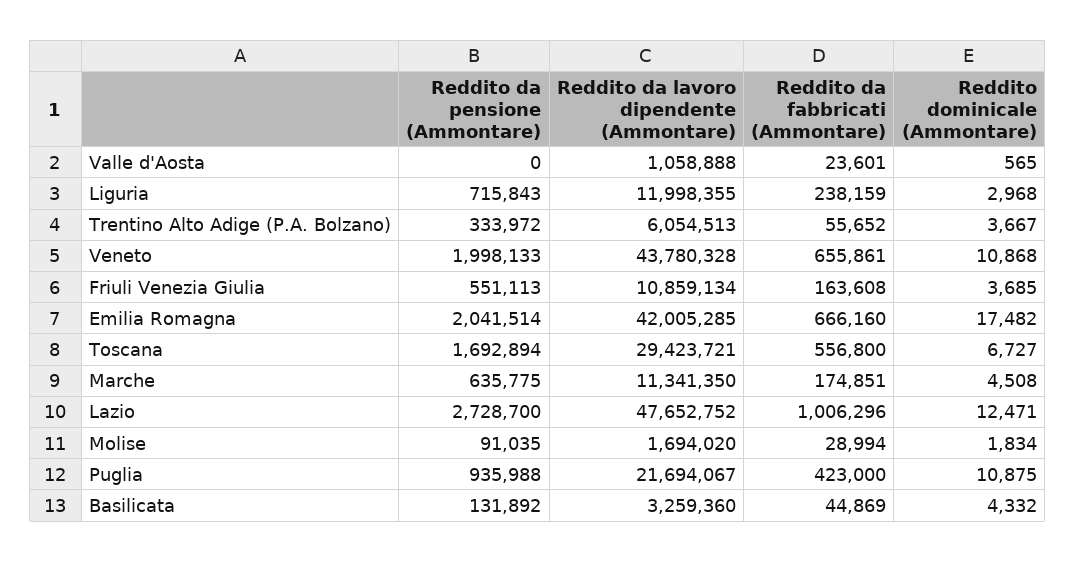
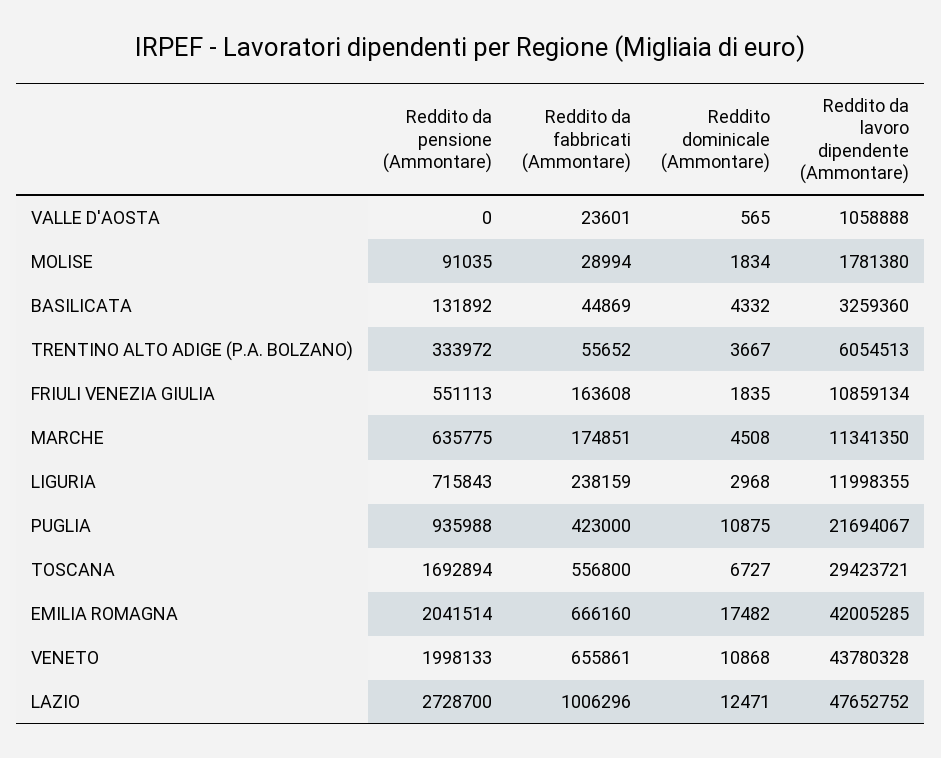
Reddito dominicale (Ammontare), Friuli Venezia Giulia: 3685 -> 1835
Reddito da lavoro dipendente (Ammontare), Molise: 1694020 -> 1781380

